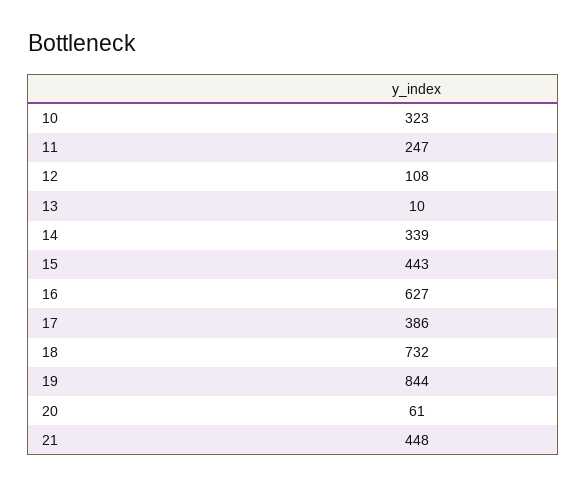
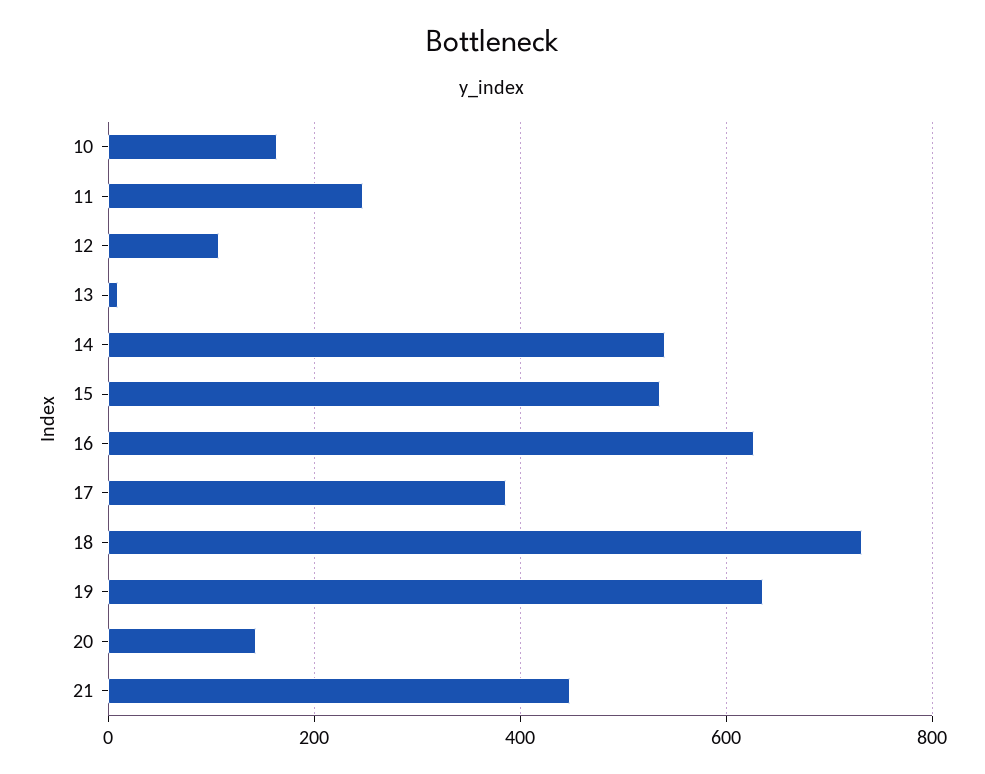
10: 323 -> 160
14: 339 -> 540
15: 443 -> 540
19: 844 -> 640
20: 61 -> 140

